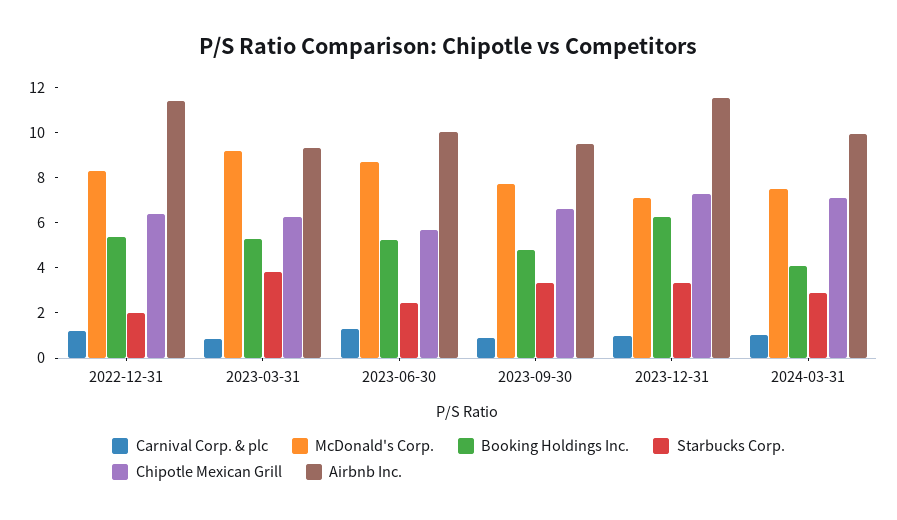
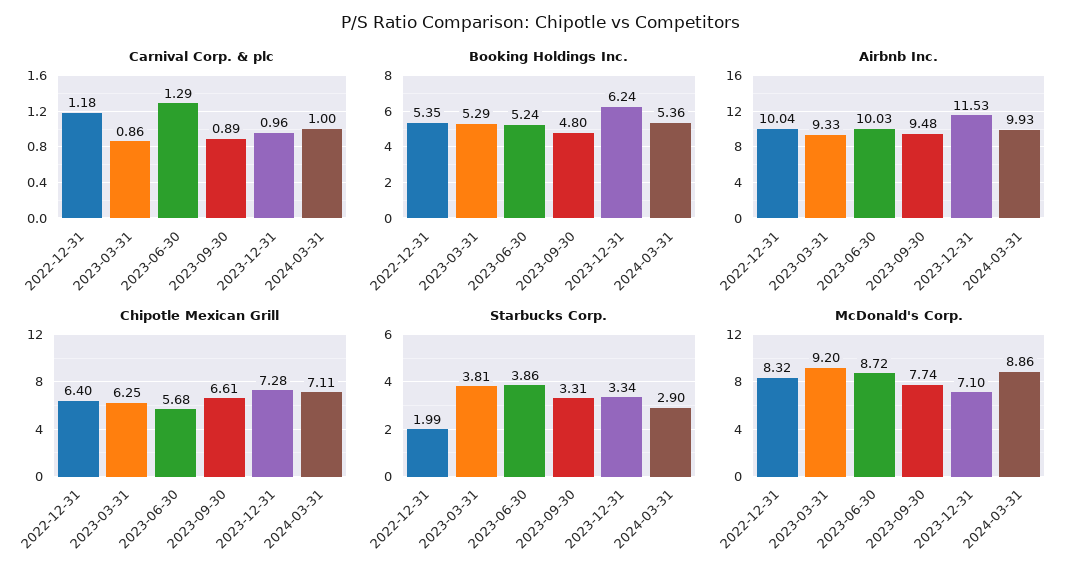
Airbnb Inc., 2022-12-31: 11.5 -> 10.04
Starbucks Corp., 2023-06-30: 2.5 -> 3.86
McDonald's Corp., 2024-03-31: 7.5 -> 8.86
Booking Holdings Inc., 2024-03-31: 4 -> 5.36

